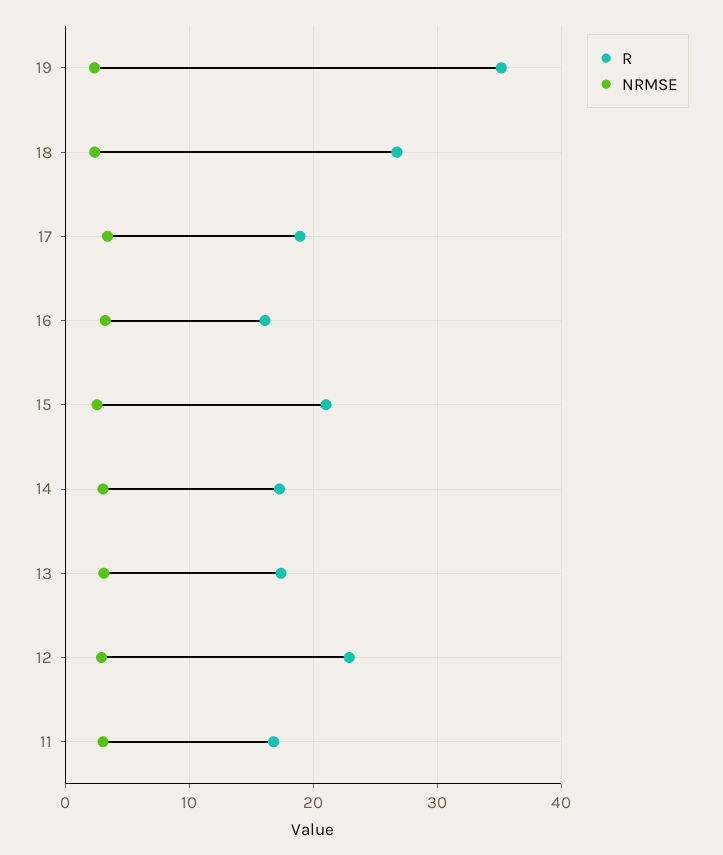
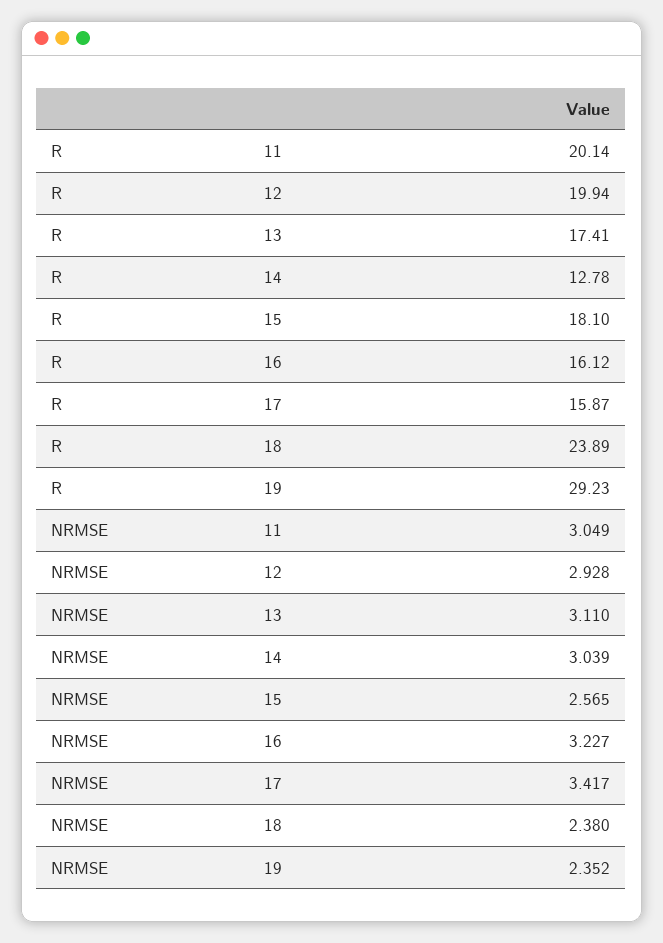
R, 19: 35 -> 29.23
R, 18: 27 -> 23.89
R, 17: 19 -> 15.87
R, 15: 21 -> 18.1
R, 14: 17 -> 12.78
R, 12: 23 -> 19.94
R, 11: 17 -> 20.14

